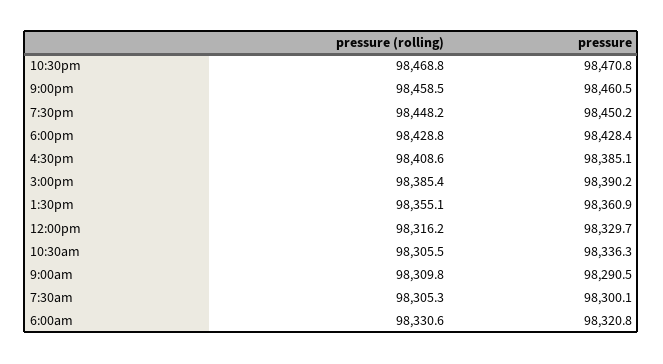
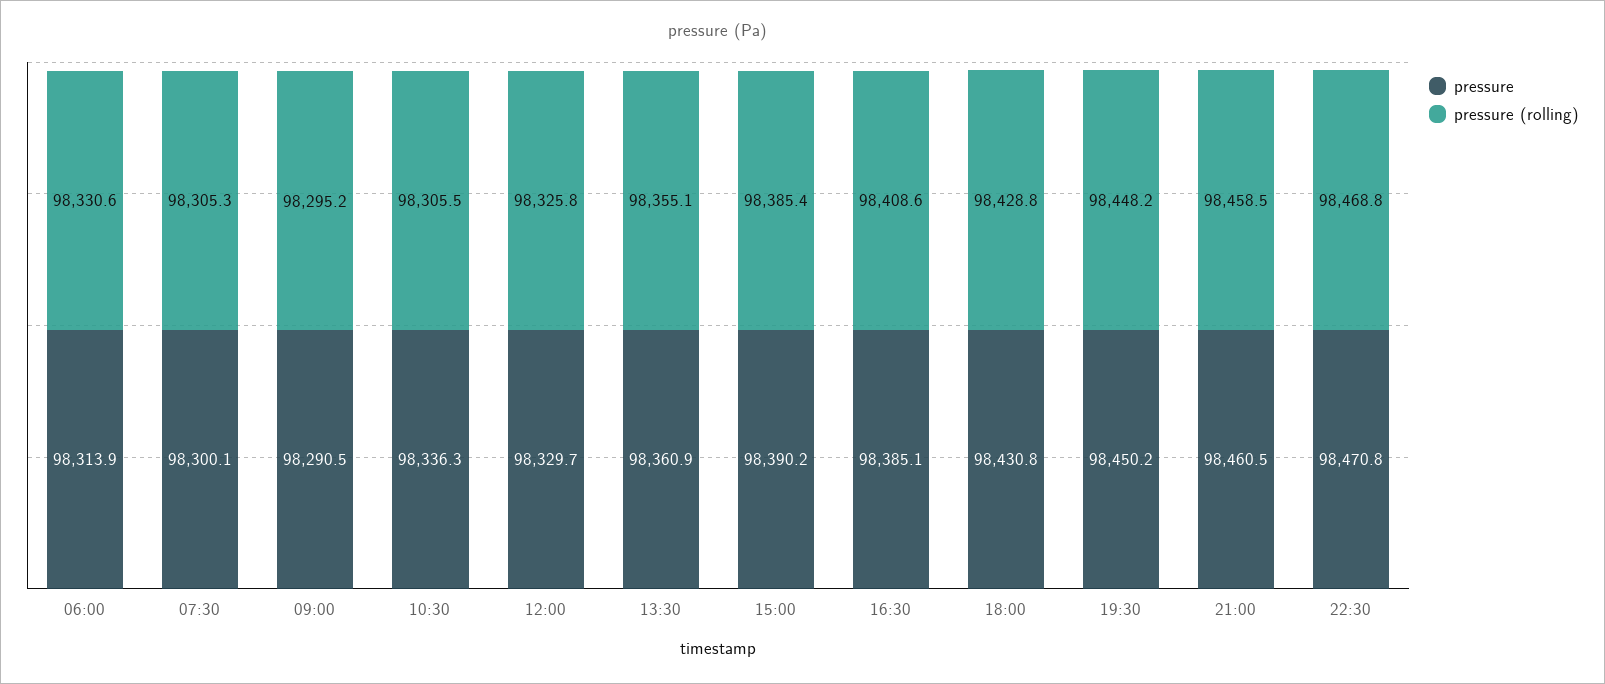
pressure, 6:00pm: 98428.4 -> 98430.8
pressure (rolling), 12:00pm: 98316.2 -> 98325.8
pressure (rolling), 9:00am: 98309.8 -> 98295.2
pressure, 6:00am: 98320.8 -> 98313.9

